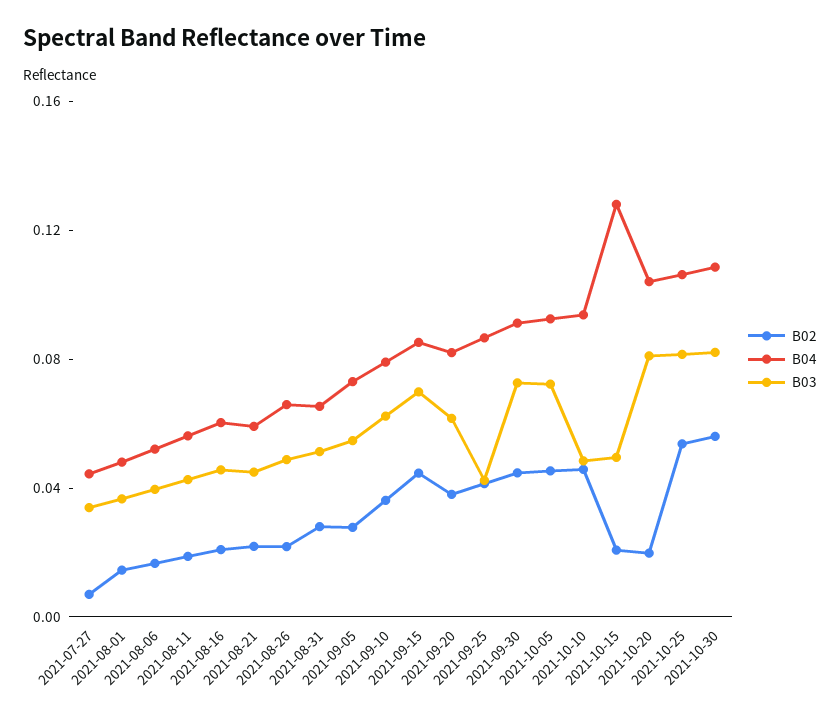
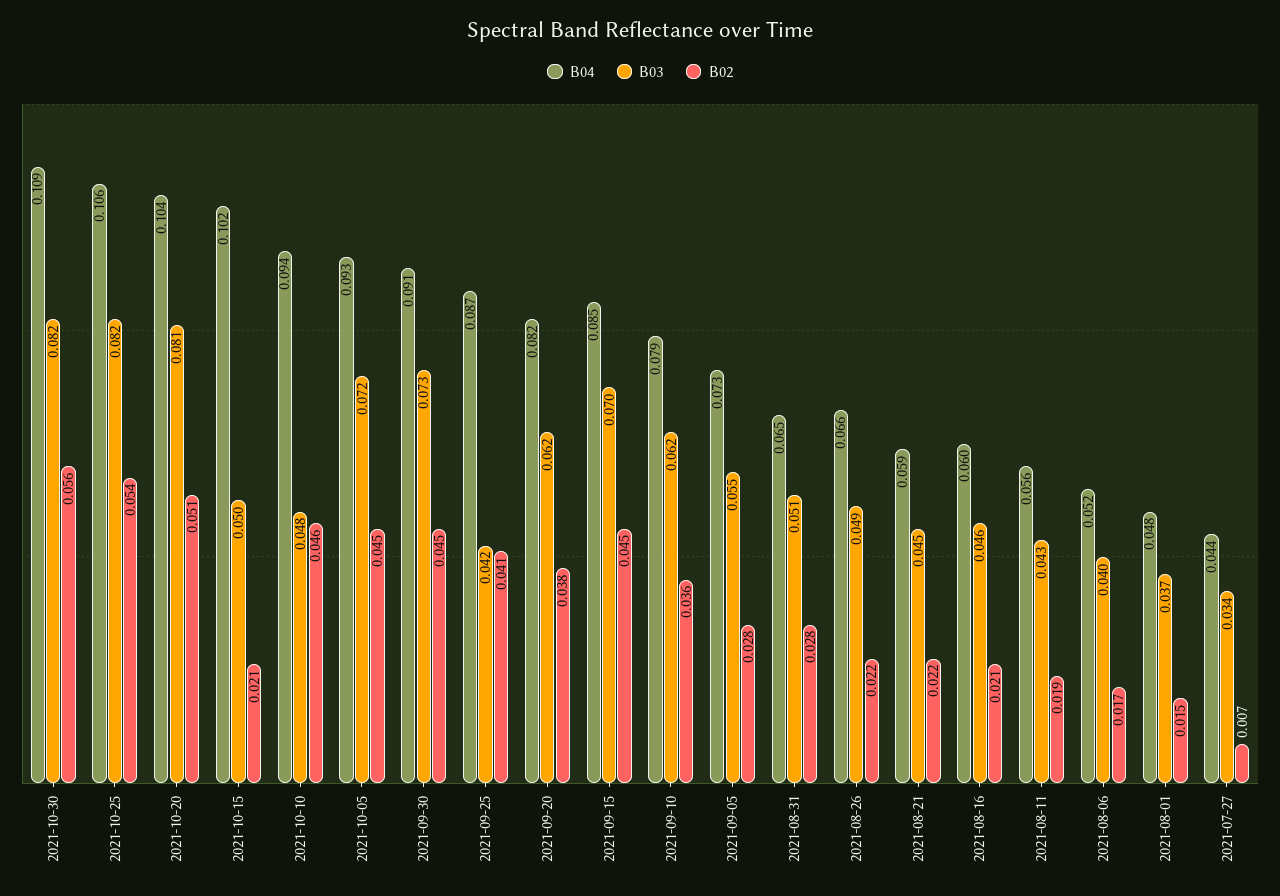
B04, 2021-10-15: 0.13 -> 0.102
B02, 2021-10-20: 0.02 -> 0.051

